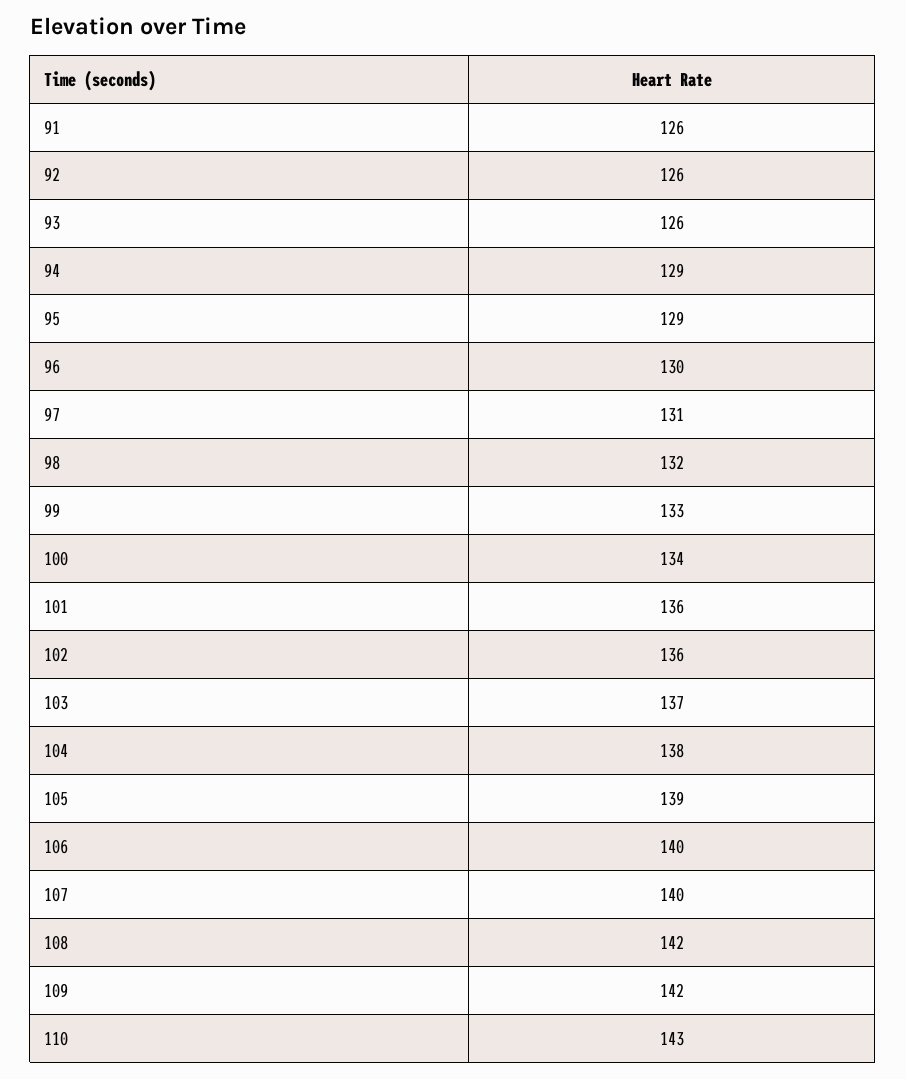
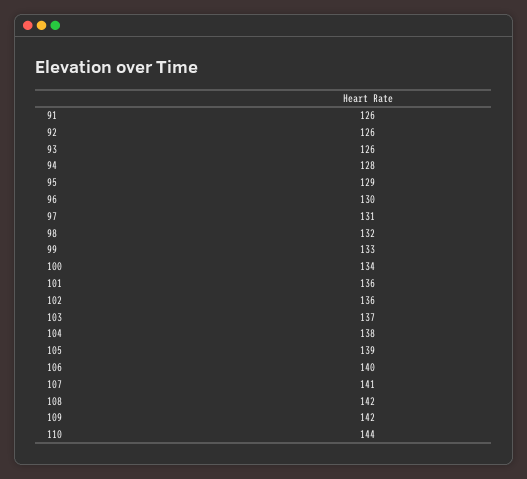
94: 129 -> 128
107: 140 -> 141
110: 143 -> 144

